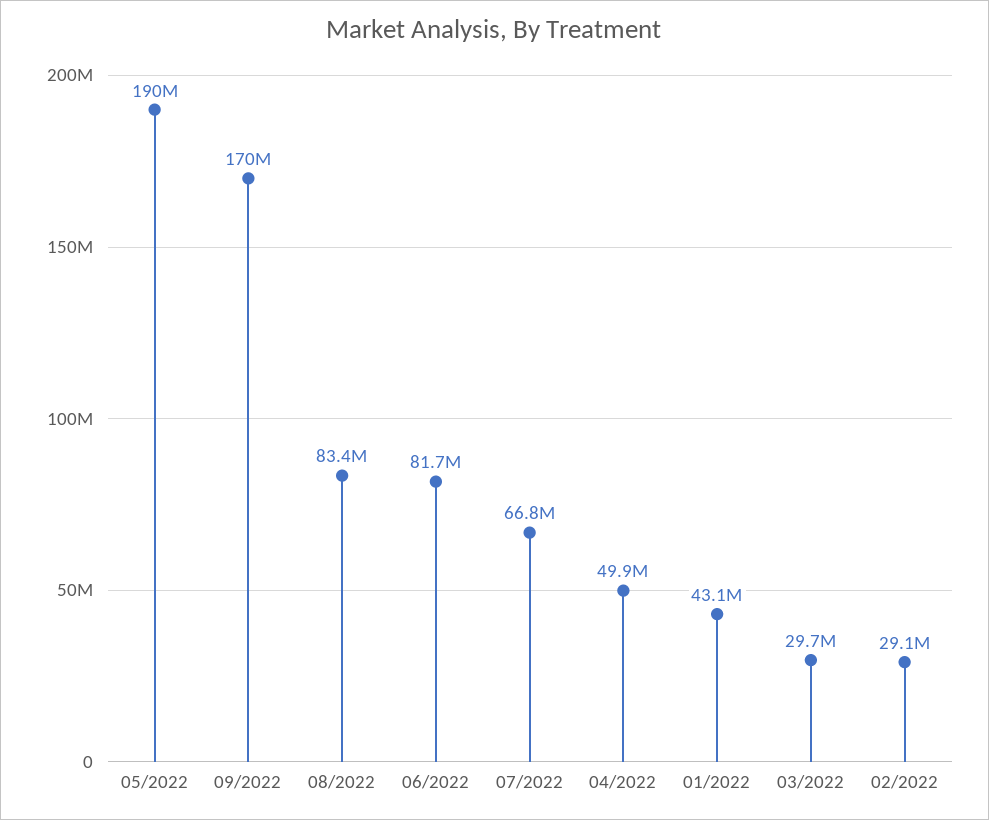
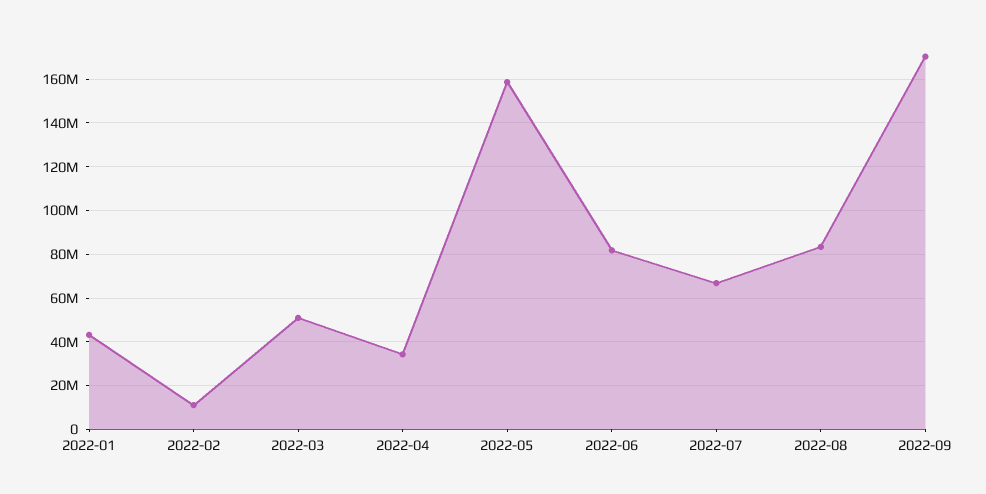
05/2022: 190000000 -> 160000000
04/2022: 49900000 -> 35000000
03/2022: 29700000 -> 50000000
02/2022: 29100000 -> 10000000

